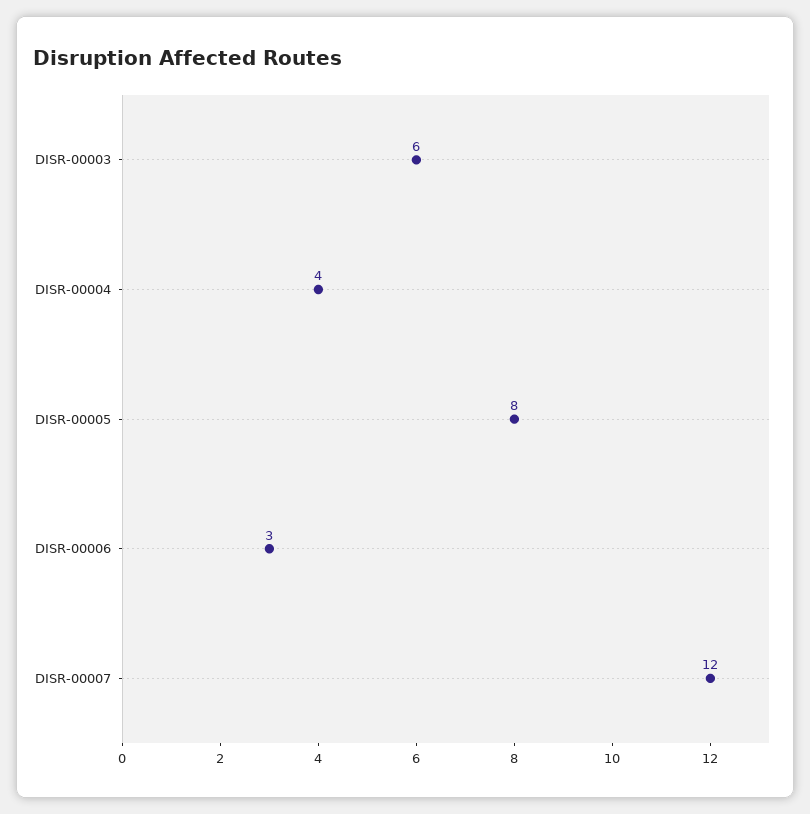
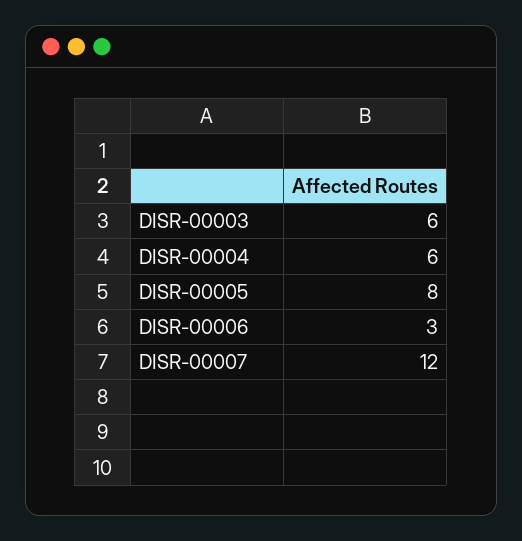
DISR-00004: 4 -> 6

